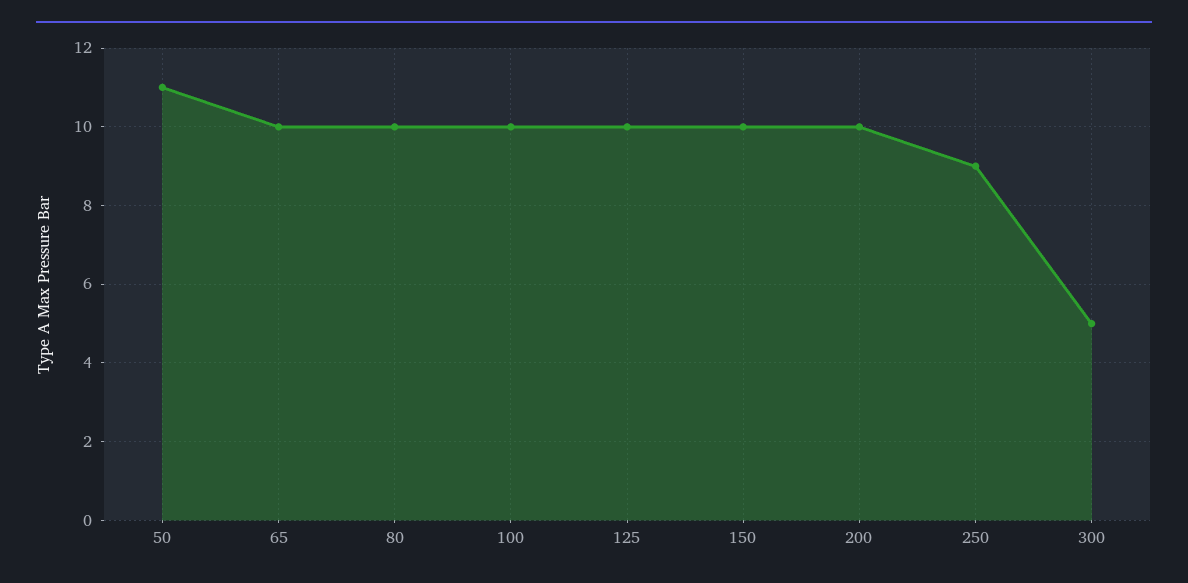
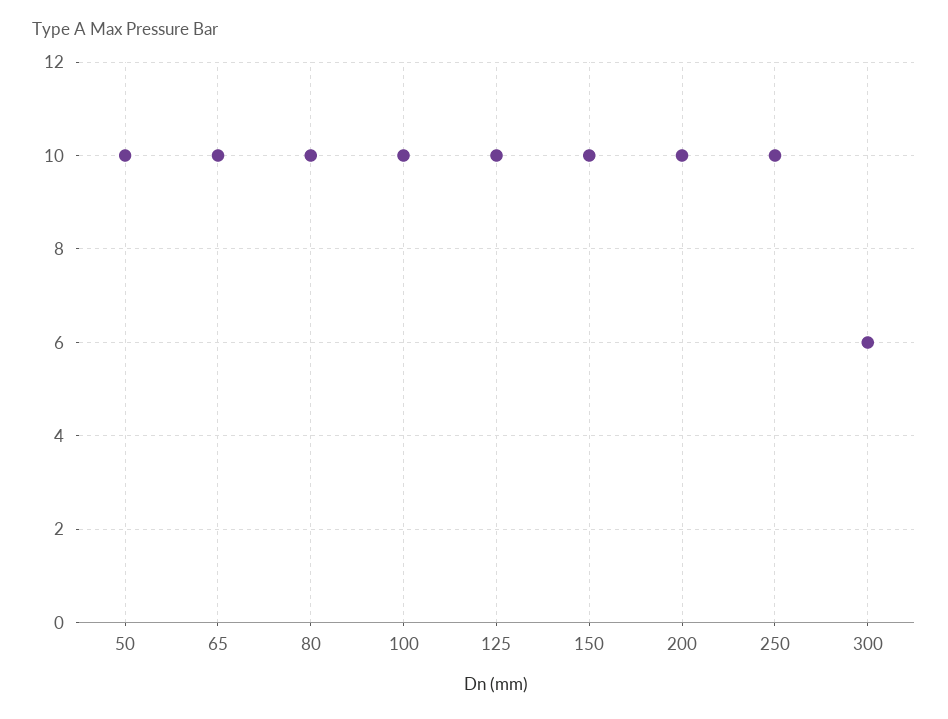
50: 11 -> 10
250: 9 -> 10
300: 5 -> 6

